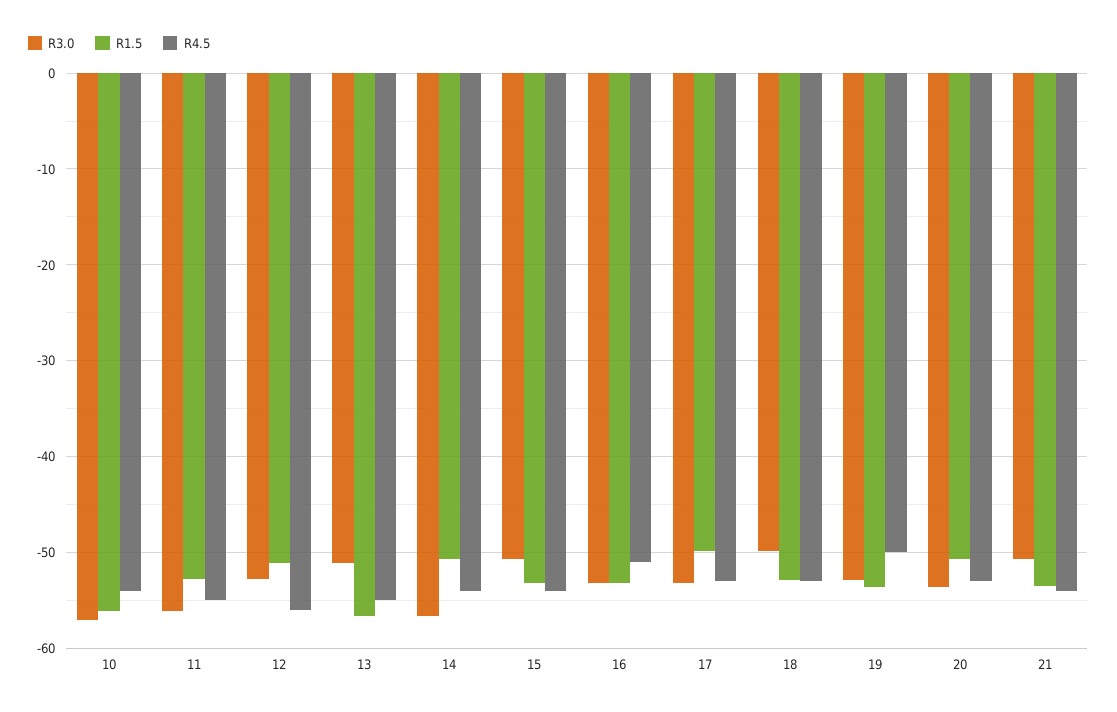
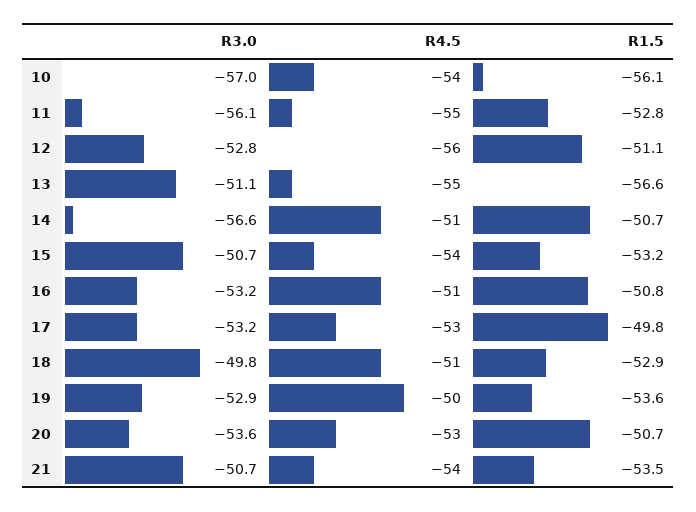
R4.5, 14: -54 -> -51
R1.5, 16: -53 -> -50.8
R4.5, 18: -53 -> -51

